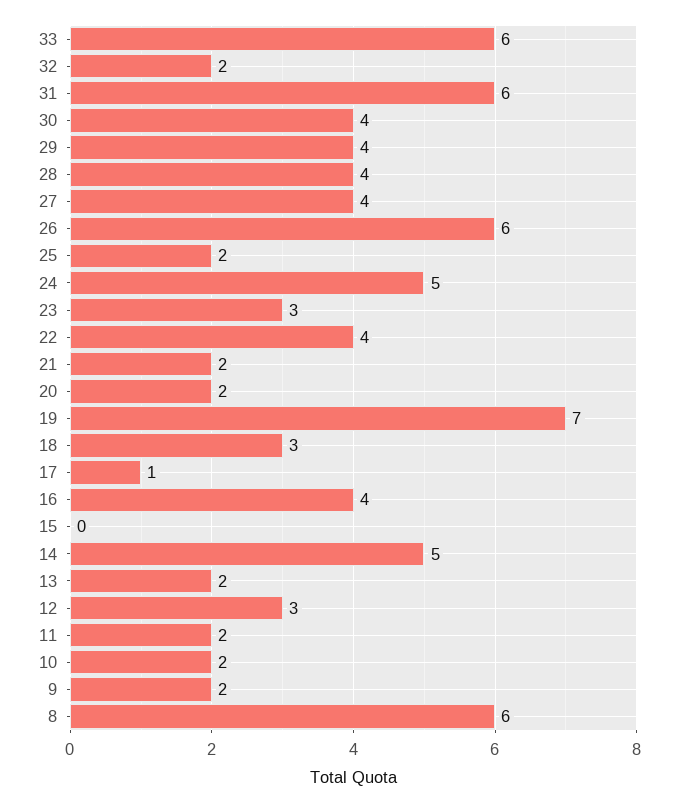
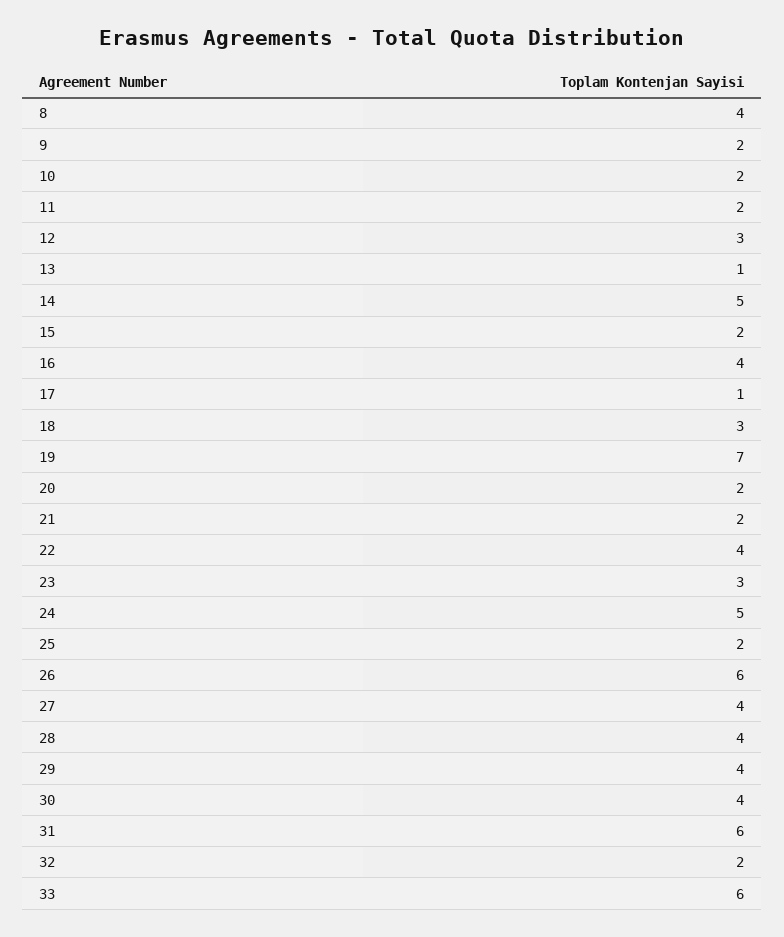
15: 0 -> 2
13: 2 -> 1
8: 6 -> 4

